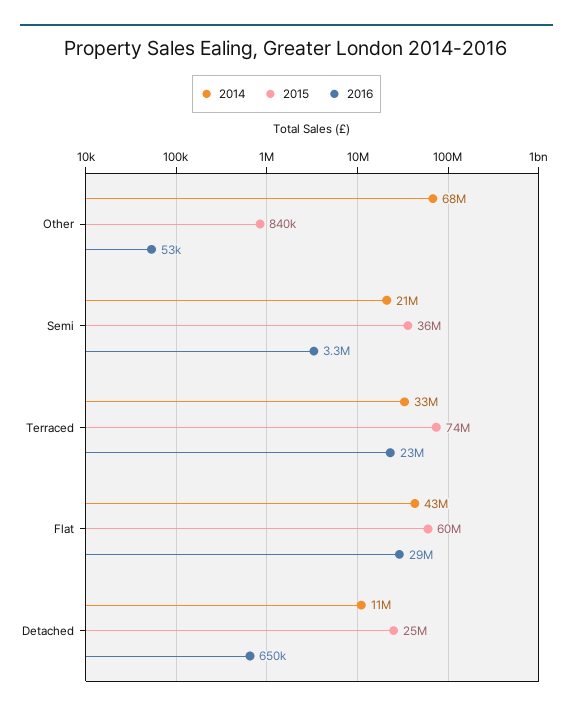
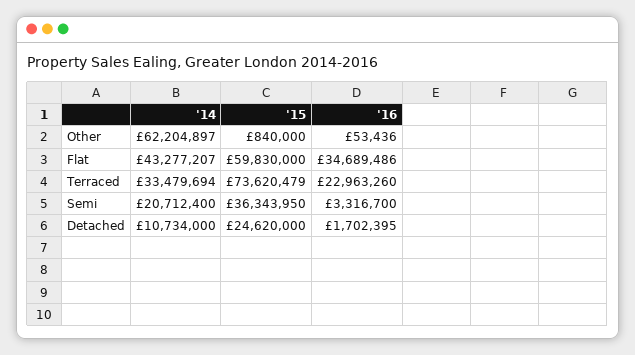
2014, Other: 68000000 -> 62204897
2016, Flat: 29000000 -> 34689486
2016, Detached: 650000 -> 1702395

